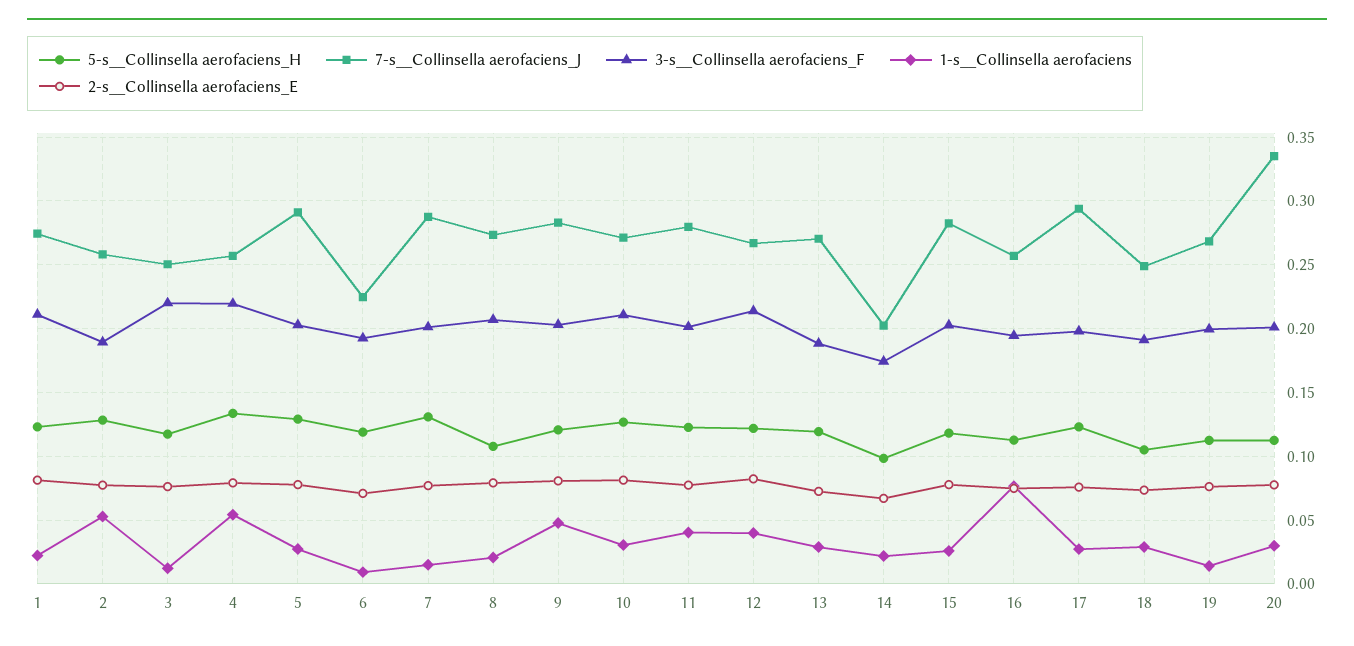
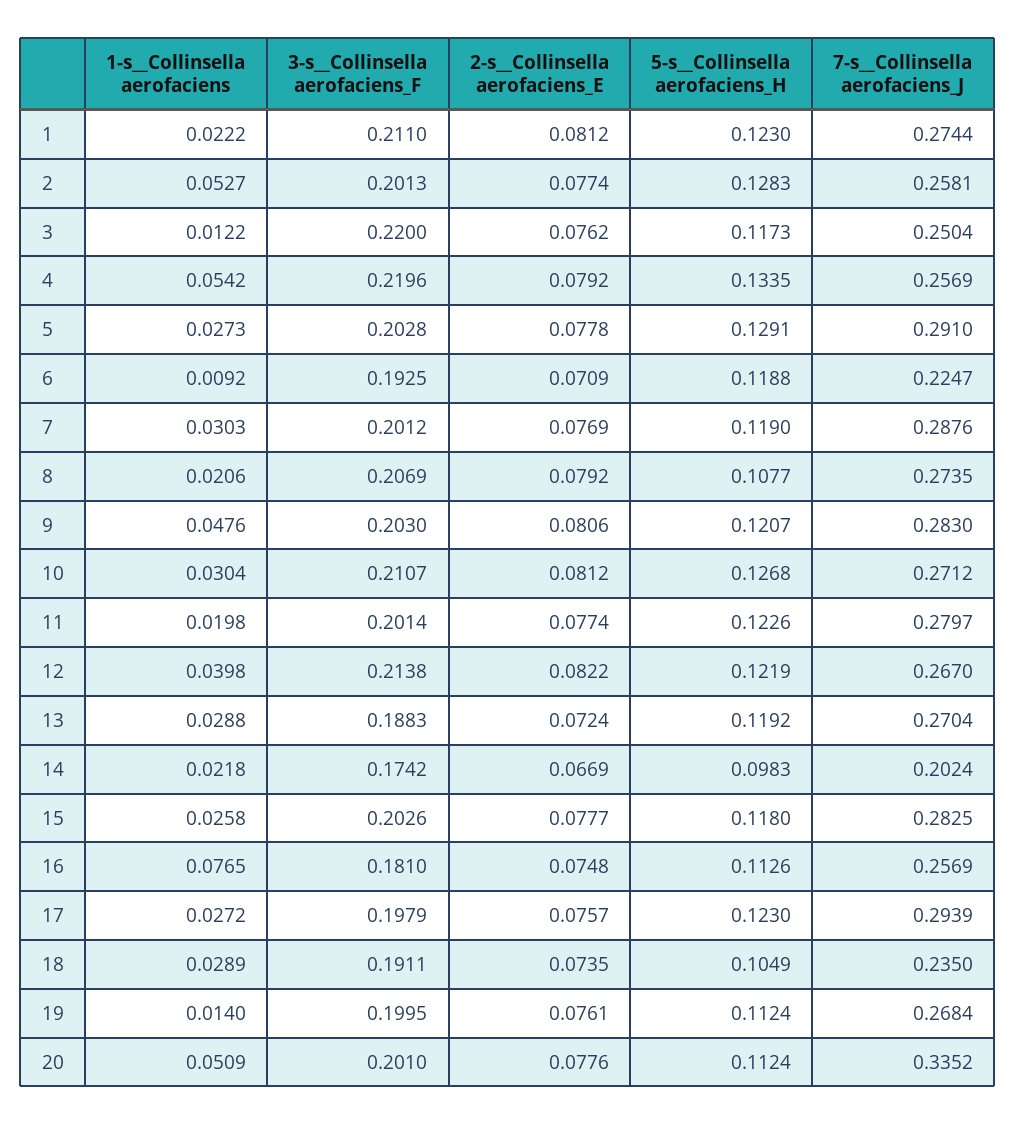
3-s__Collinsella aerofaciens_F, 2: 0.19 -> 0.2013
5-s__Collinsella aerofaciens_H, 7: 0.13 -> 0.119
1-s__Collinsella aerofaciens, 7: 0.015 -> 0.0303
1-s__Collinsella aerofaciens, 11: 0.04 -> 0.0198
3-s__Collinsella aerofaciens_F, 16: 0.195 -> 0.181
7-s__Collinsella aerofaciens_J, 18: 0.25 -> 0.235
1-s__Collinsella aerofaciens, 20: 0.03 -> 0.0509

